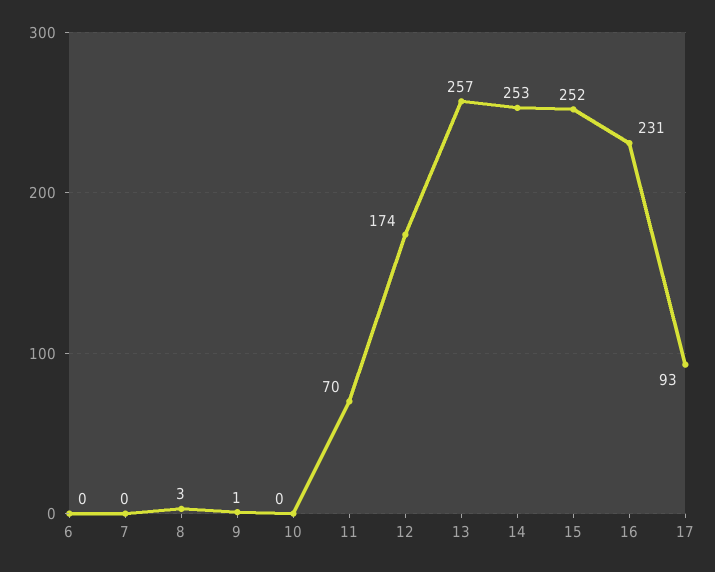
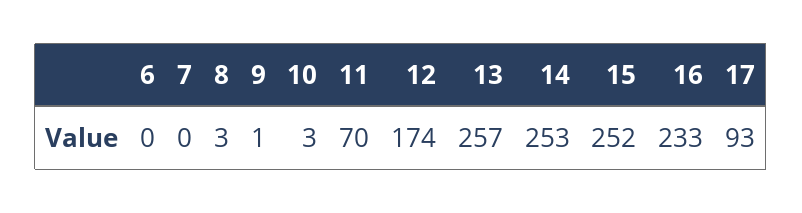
10: 0 -> 3
16: 231 -> 233

